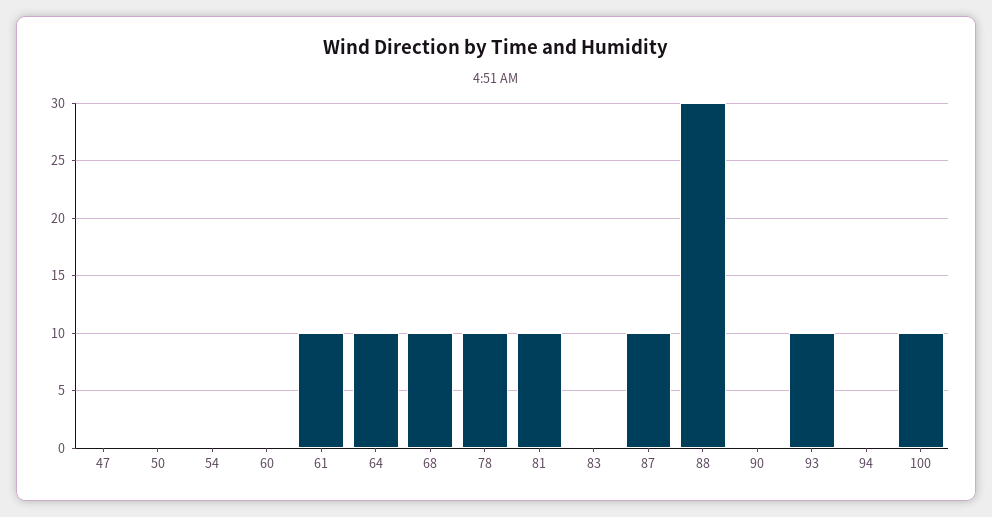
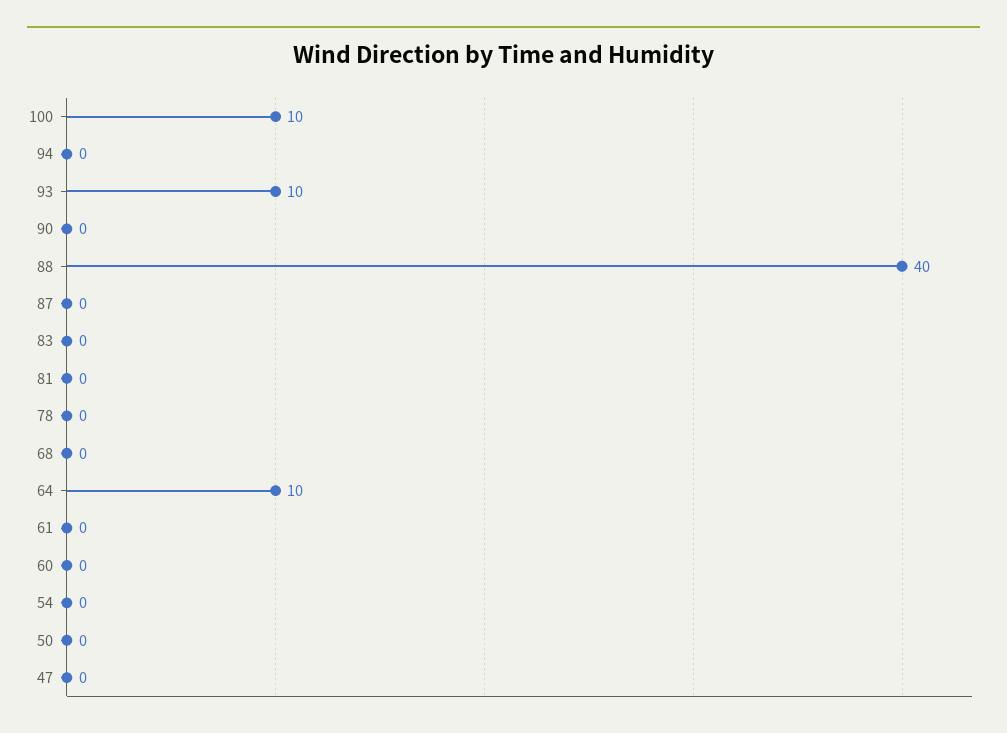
61: 10 -> 0
68: 10 -> 0
78: 10 -> 0
81: 10 -> 0
87: 10 -> 0
88: 30 -> 40

